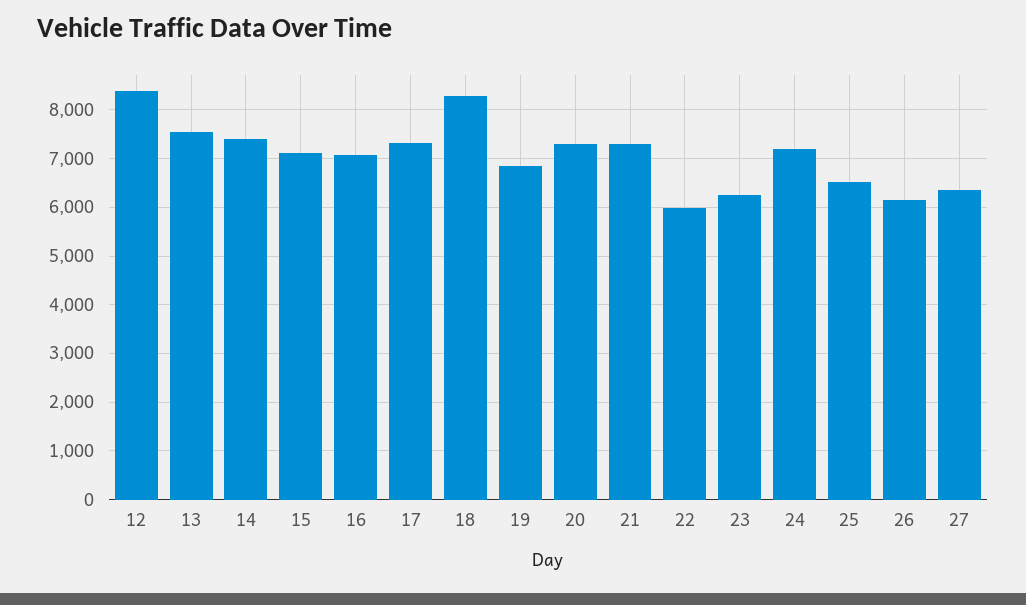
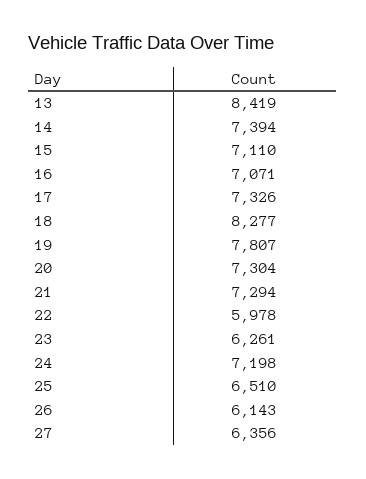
12: 8400 -> none
13: 7600 -> 8419
19: 6800 -> 7807

